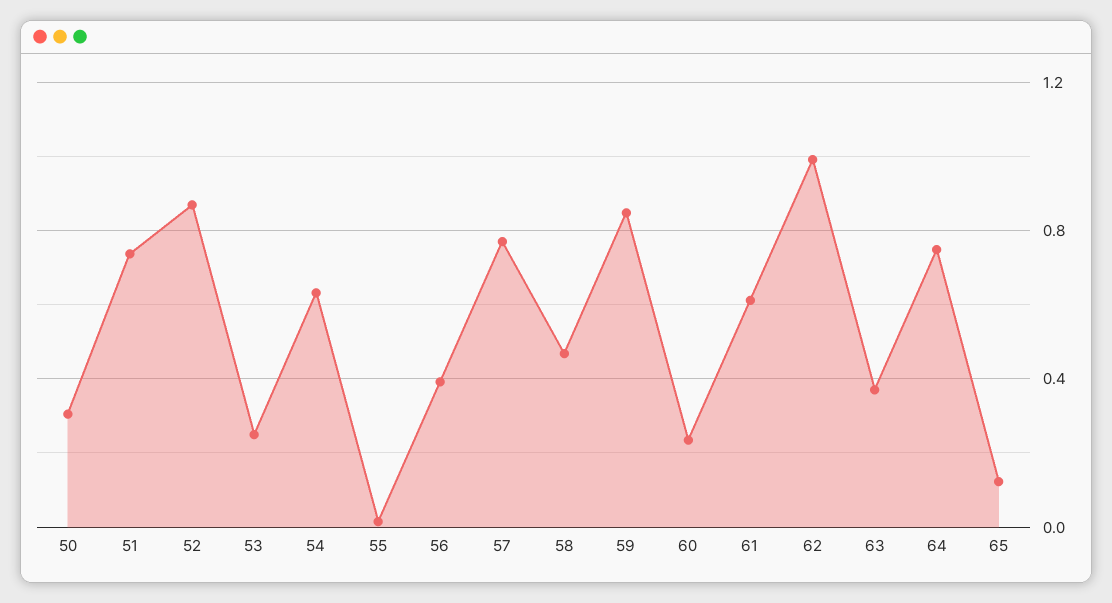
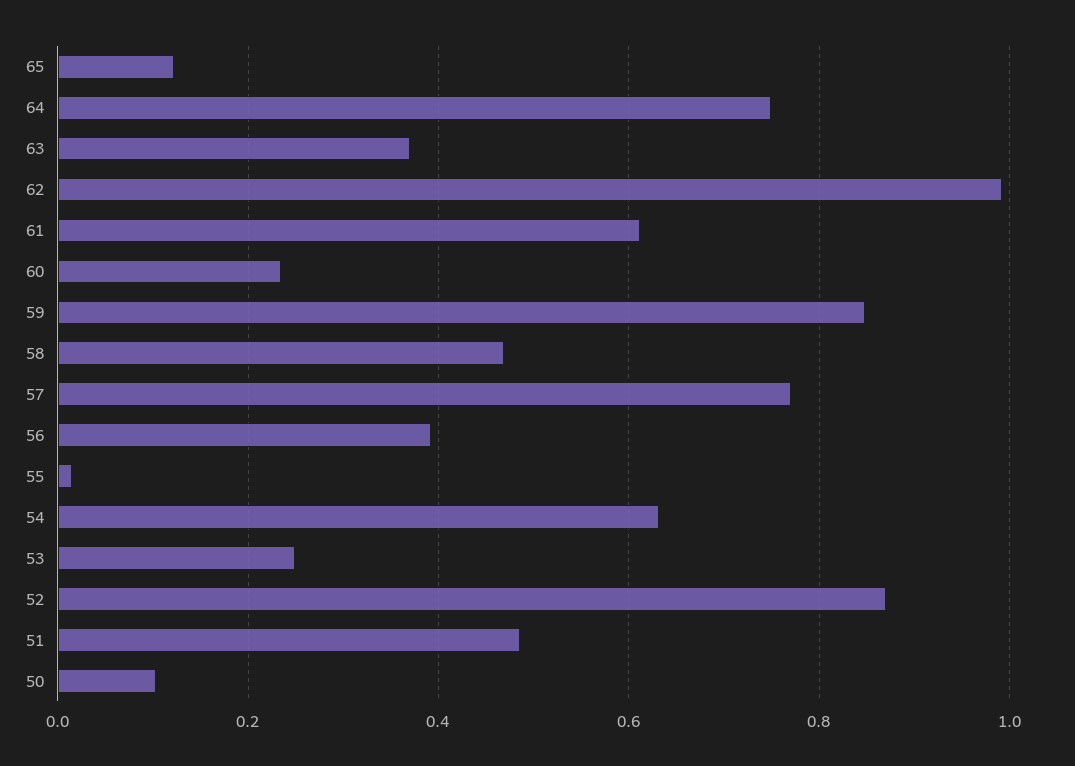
50: 0.3 -> 0.1
51: 0.75 -> 0.48

